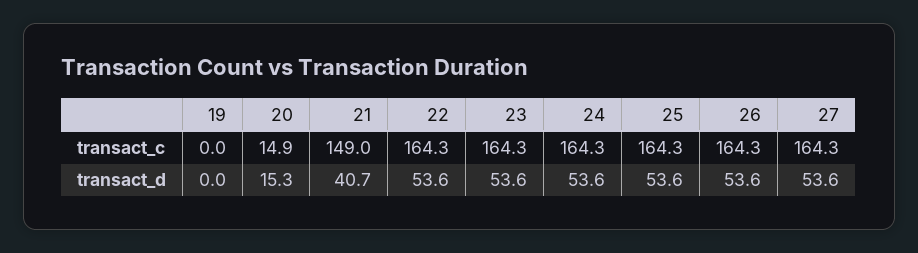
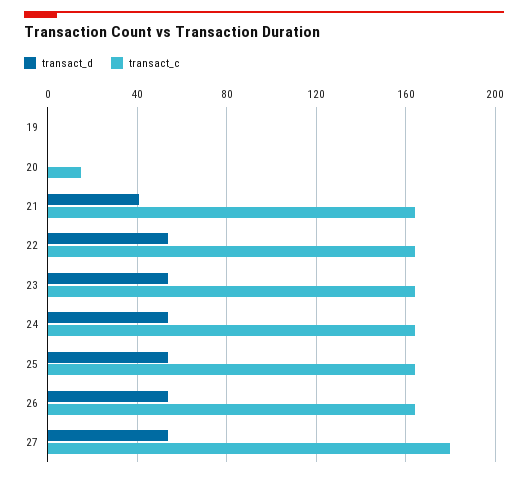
transact_c, 21: 149 -> 165
transact_c, 27: 164.3 -> 180
transact_d, 20: 15.3 -> 0

